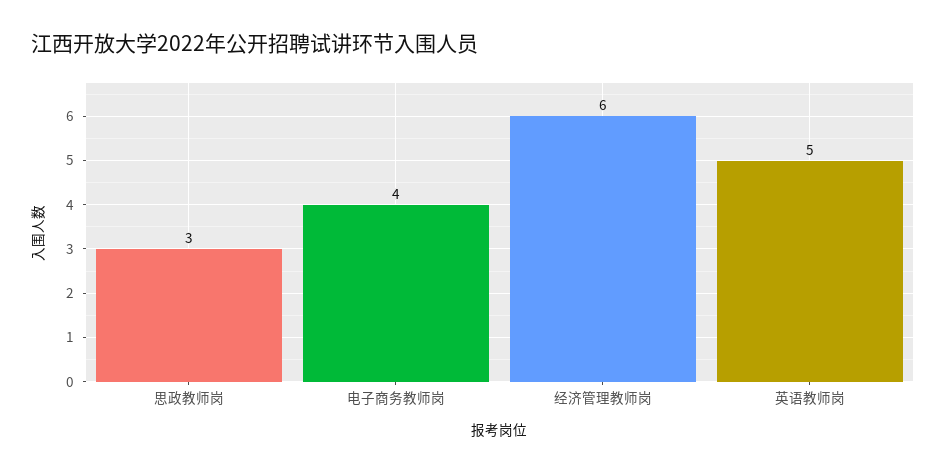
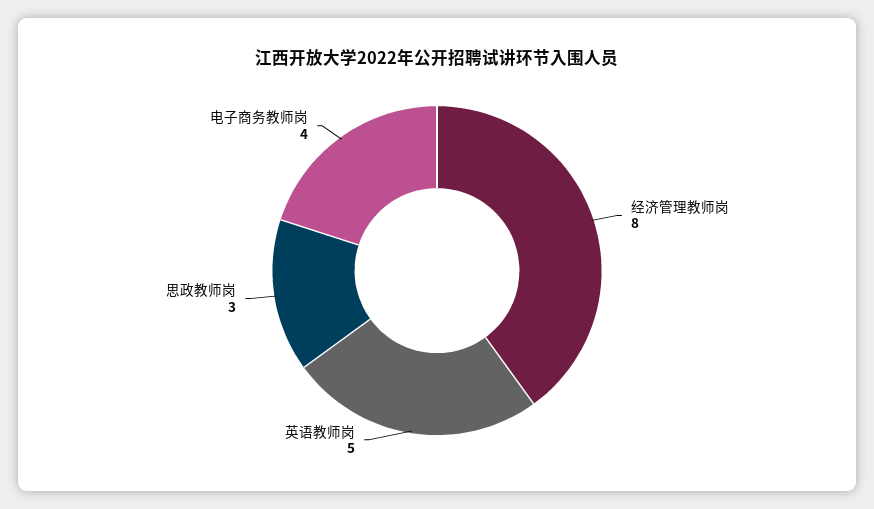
经济管理教师岗: 6 -> 8

